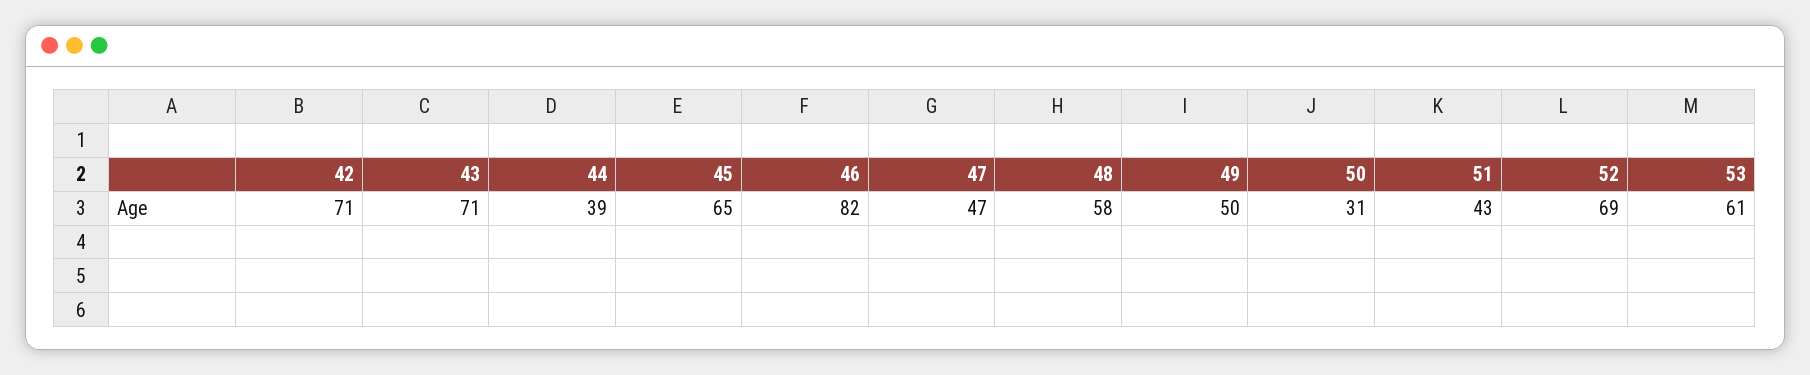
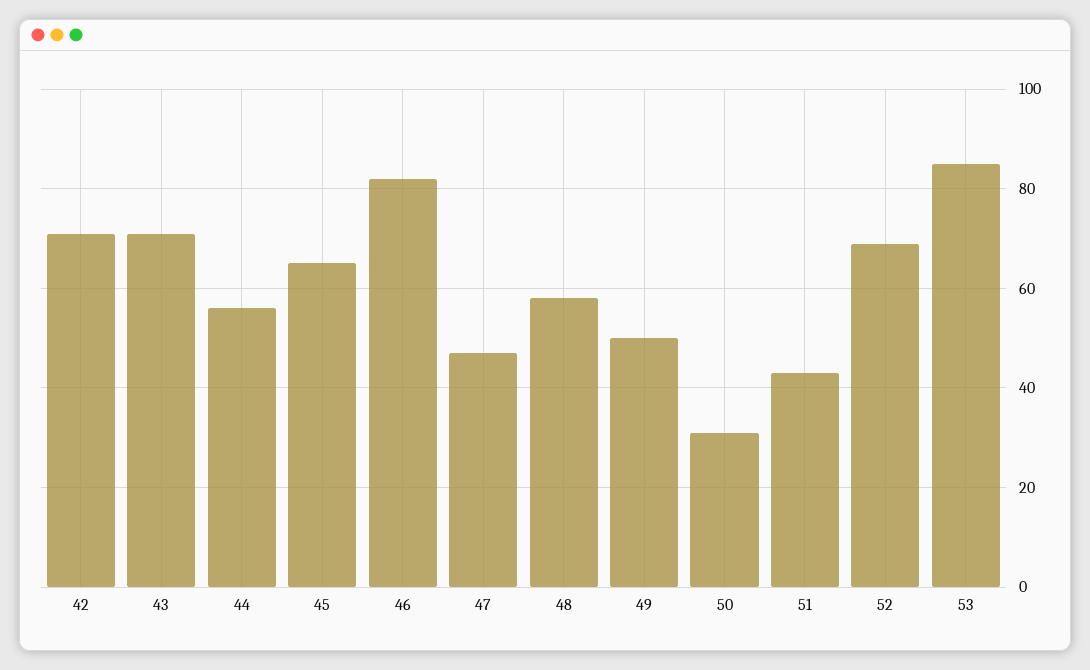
44: 39 -> 55
53: 61 -> 85

